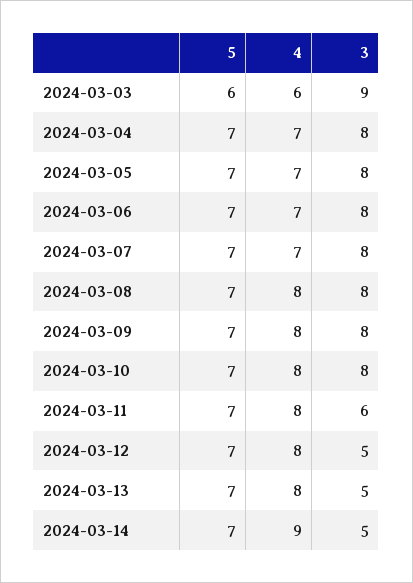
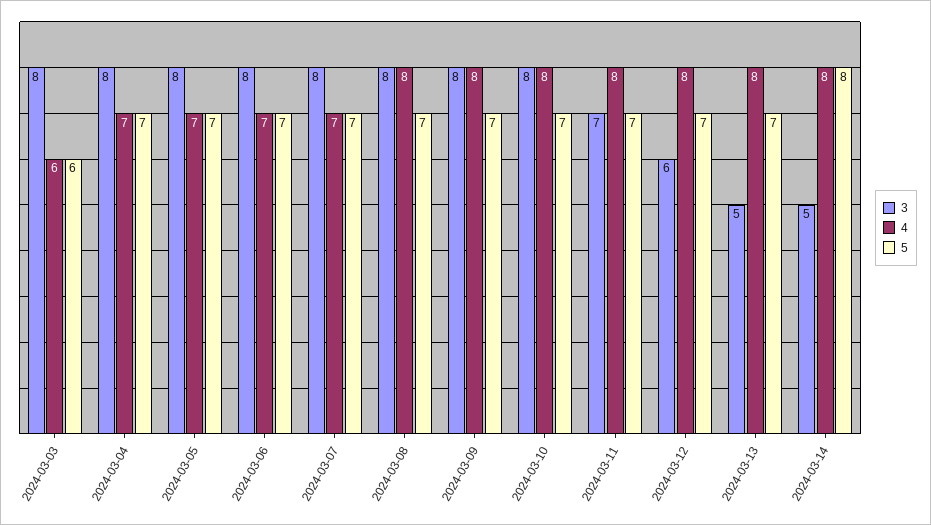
3, 2024-03-03: 9 -> 8
3, 2024-03-11: 6 -> 7
3, 2024-03-12: 5 -> 6
5, 2024-03-14: 7 -> 8
4, 2024-03-14: 9 -> 8

